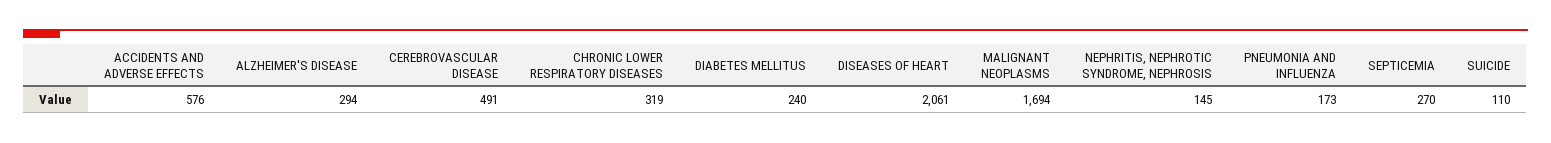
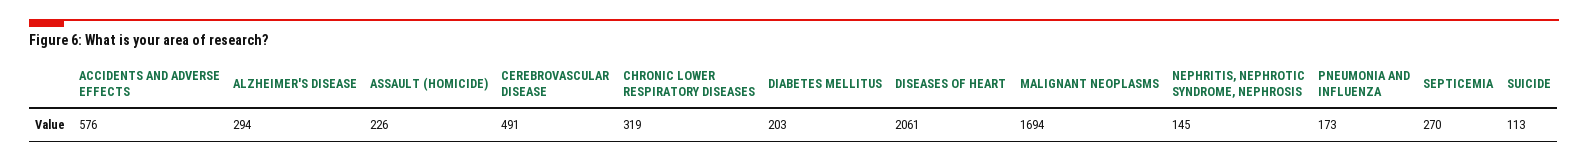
DIABETES MELLITUS: 240 -> 203
SUICIDE: 110 -> 113
ASSAULT (HOMICIDE): none -> 226

